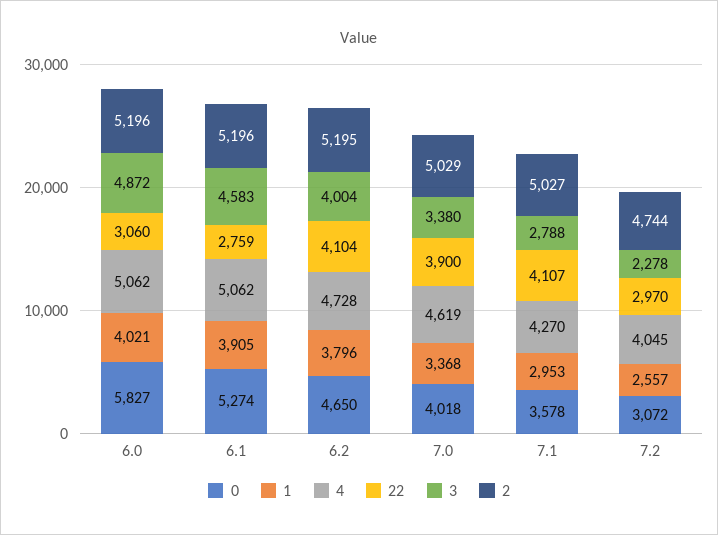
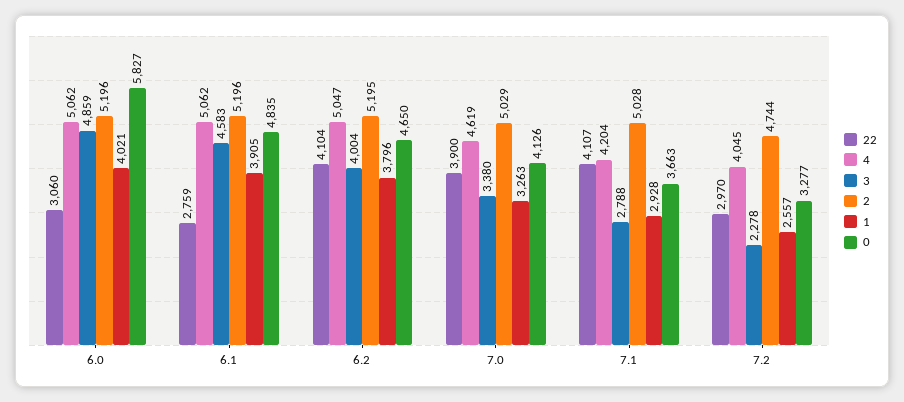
3, 6.0: 4872 -> 4859
0, 6.1: 5274 -> 4835
4, 6.2: 4728 -> 5047
0, 7.0: 4018 -> 4126
1, 7.0: 3368 -> 3263
0, 7.1: 3578 -> 3663
1, 7.1: 2953 -> 2928
4, 7.1: 4270 -> 4204
2, 7.1: 5027 -> 5028
0, 7.2: 3072 -> 3277

